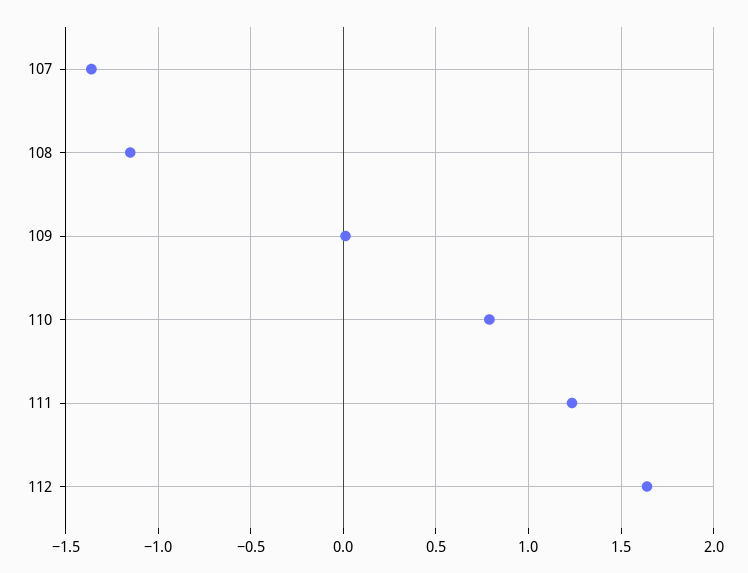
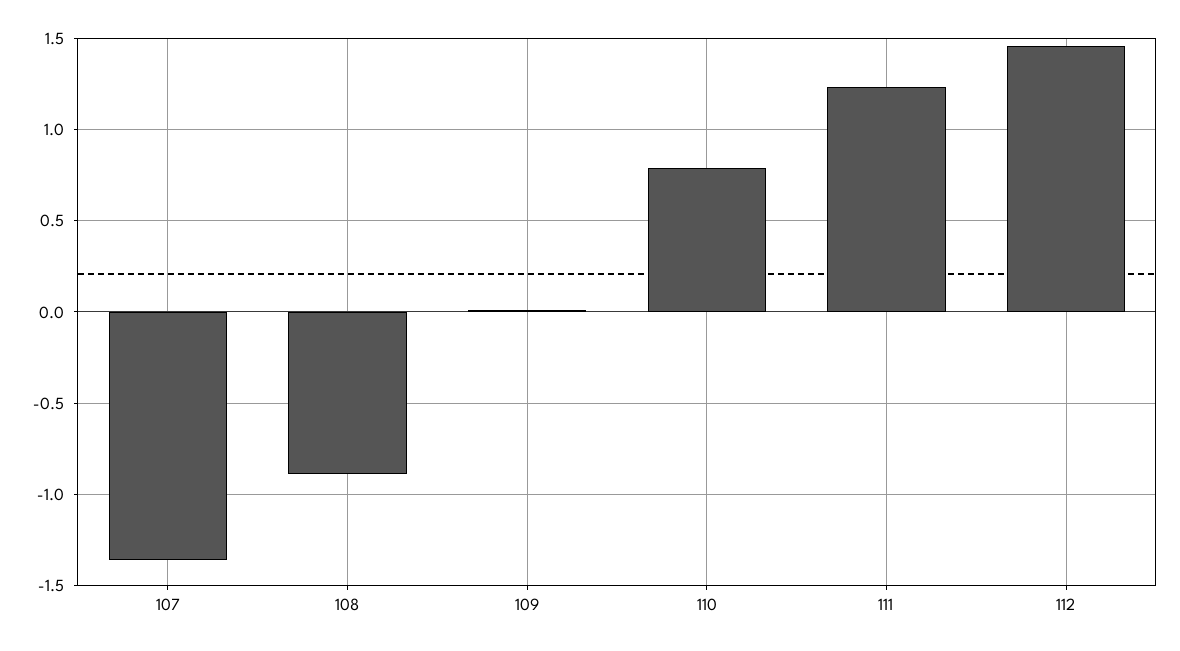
108: -1.15 -> -0.9
112: 1.65 -> 1.45

